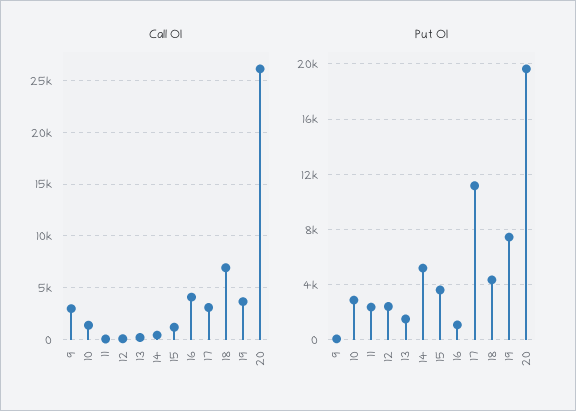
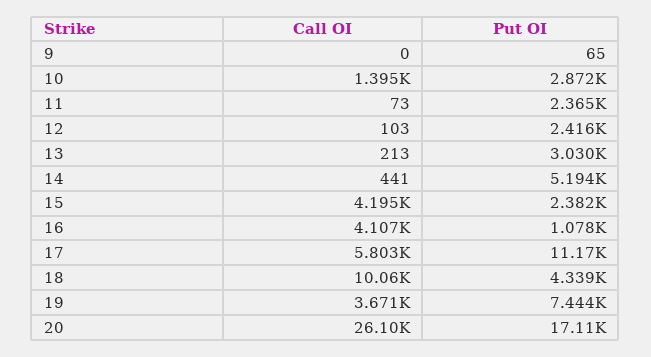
Call OI, 9: 3000 -> 0
Call OI, 15: 1000 -> 4195
Call OI, 17: 3000 -> 5803
Call OI, 18: 7000 -> 10060
Put OI, 13: 1500 -> 3030
Put OI, 15: 3500 -> 2382
Put OI, 20: 19500 -> 17110

